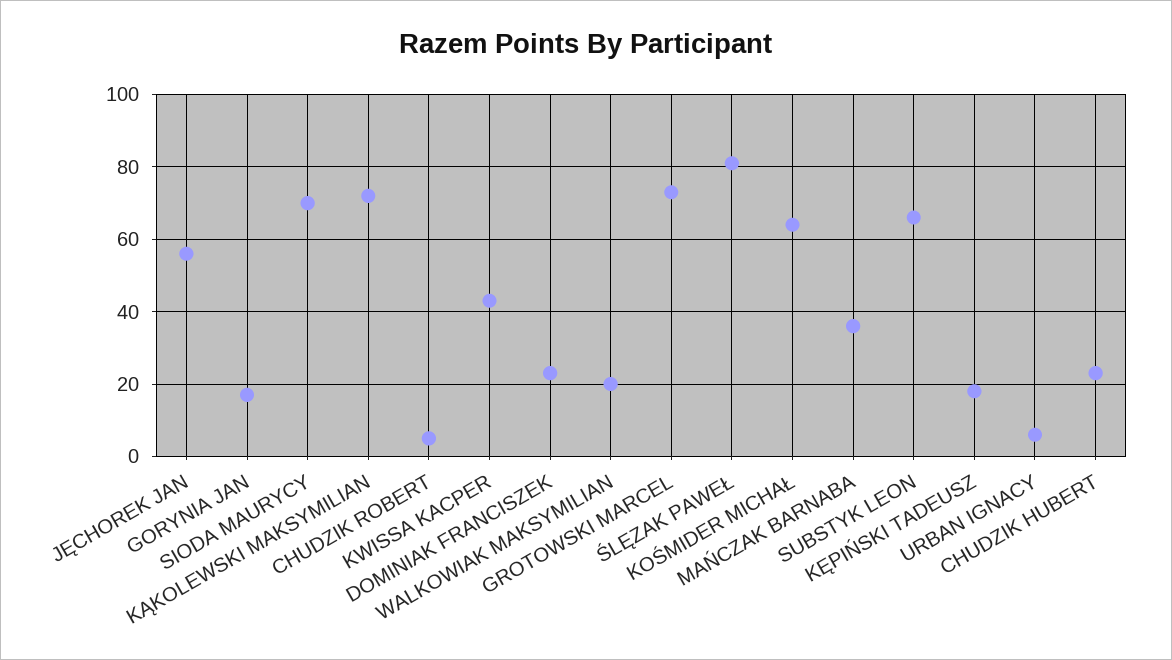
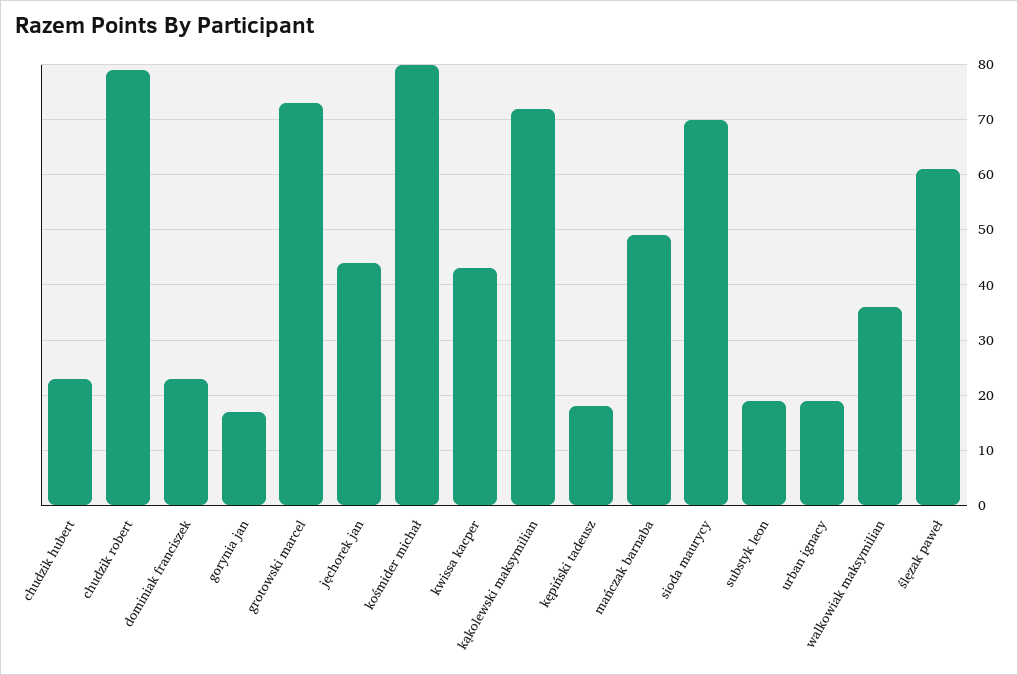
JĘCHOREK JAN: 55 -> 45
CHUDZIK ROBERT: 5 -> 80
WALKOWIAK MAKSYMILIAN: 20 -> 35
ŚLĘZAK PAWEŁ: 80 -> 60
KOŚMIDER MICHAŁ: 65 -> 80
MAŃCZAK BARNABA: 35 -> 50
SUBSTYK LEON: 65 -> 20
URBAN IGNACY: 5 -> 20

